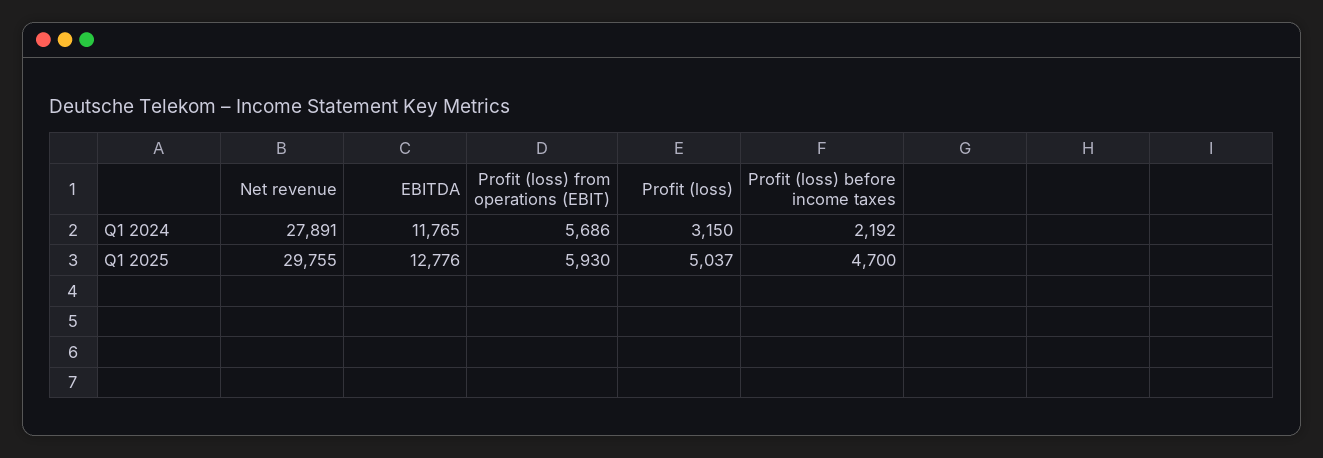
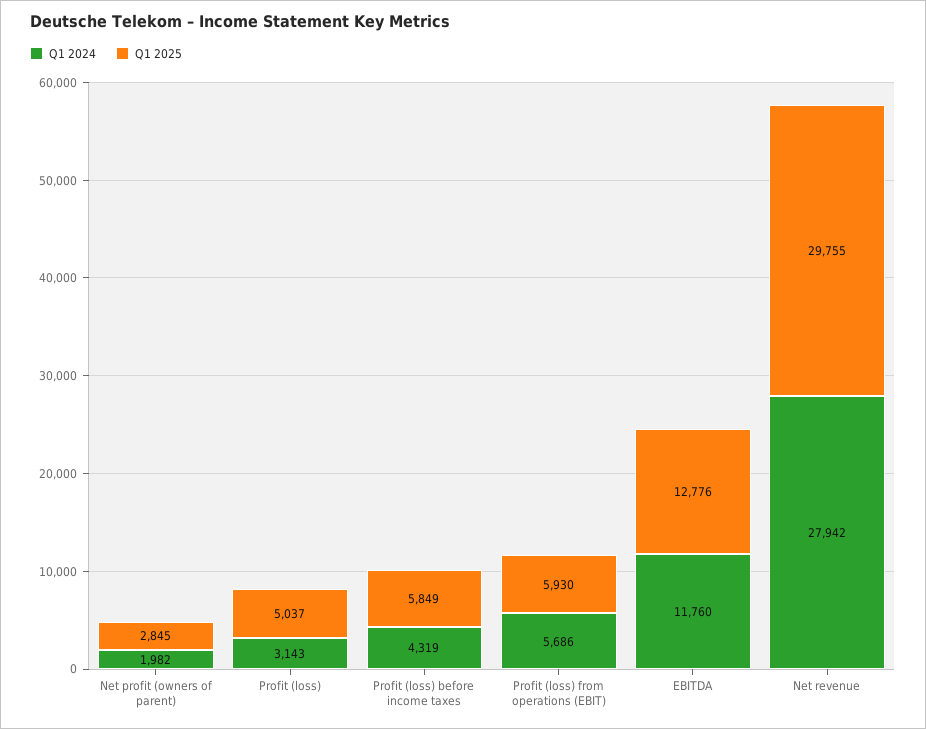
Q1 2024, Net revenue: 27891 -> 27942
Q1 2024, EBITDA: 11765 -> 11760
Q1 2024, Profit (loss): 3150 -> 3143
Q1 2024, Profit (loss) before income taxes: 2192 -> 4319
Q1 2025, Profit (loss) before income taxes: 4700 -> 5849
Q1 2024, Net profit (owners of parent): none -> 1982
Q1 2025, Net profit (owners of parent): none -> 2845

